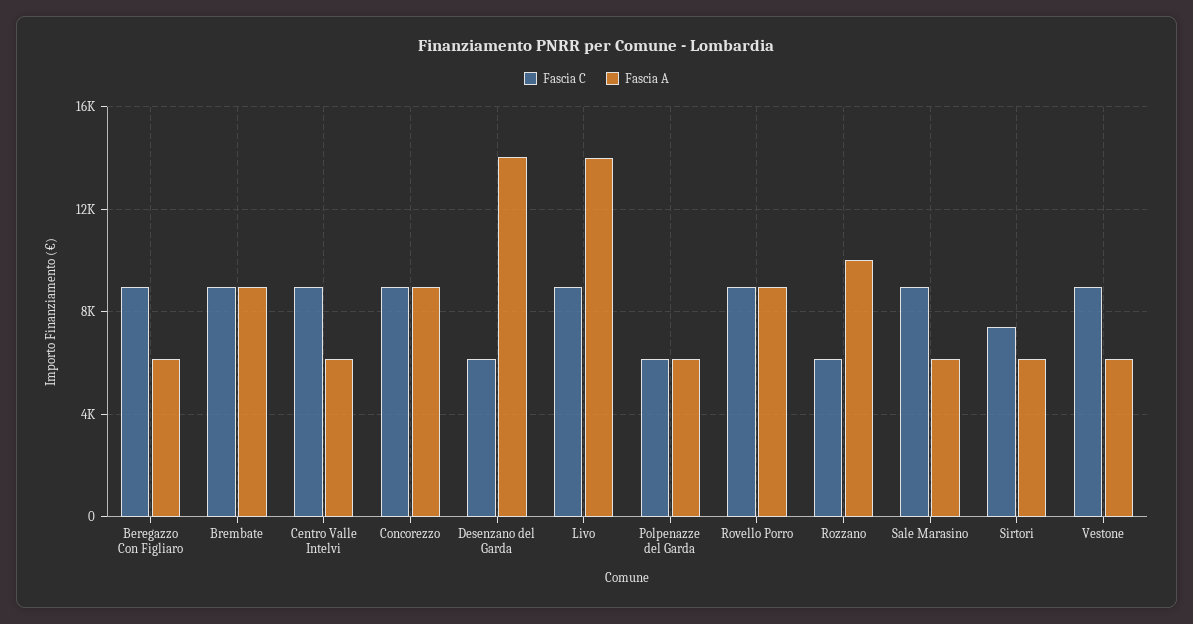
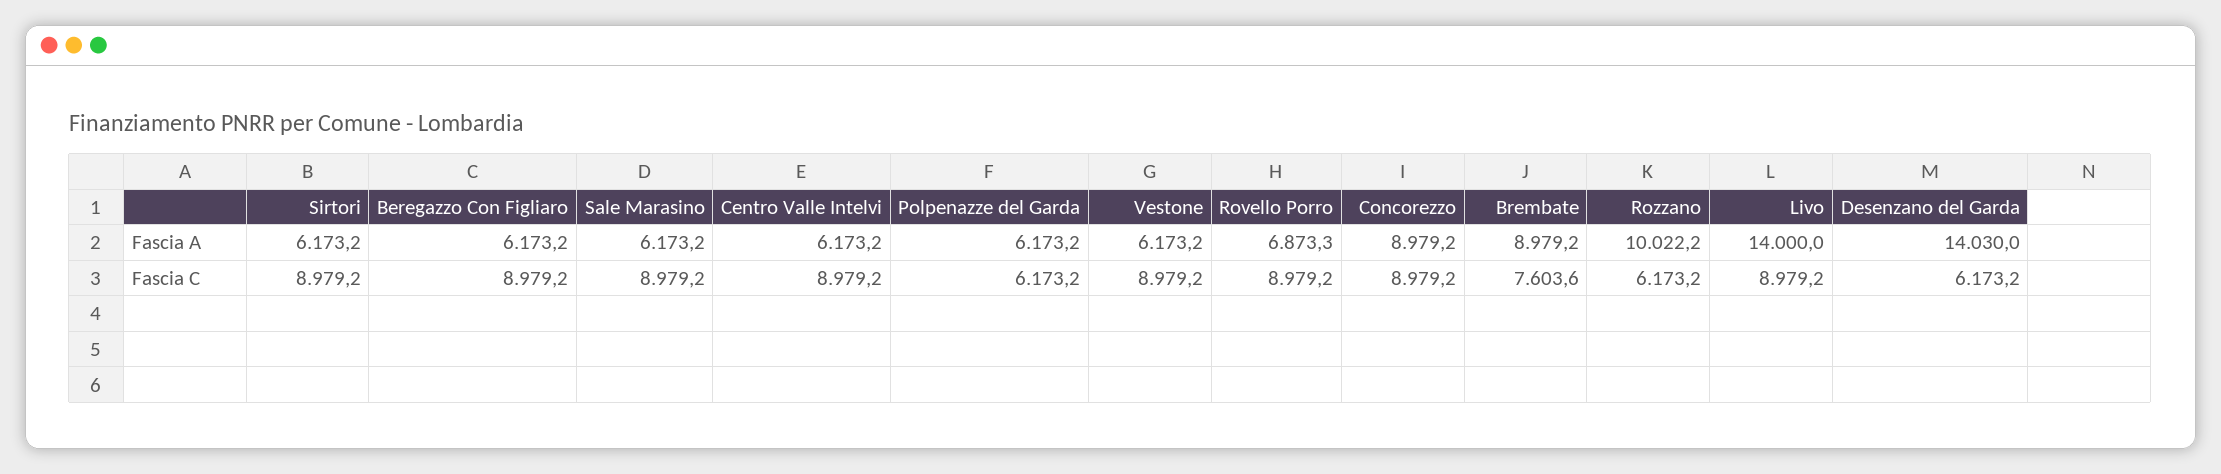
Fascia C, Brembate: 9000 -> 7603.6
Fascia A, Rovello Porro: 9000 -> 6873.3
Fascia C, Sirtori: 7500 -> 8979.2

